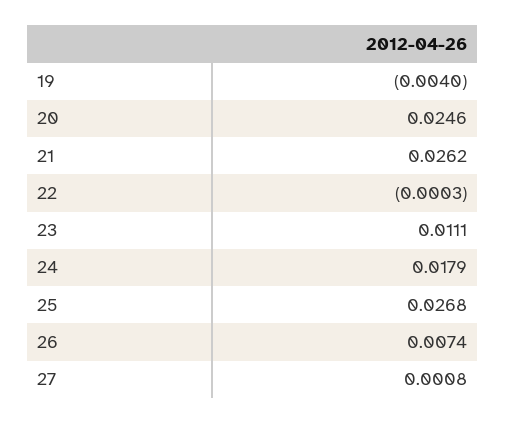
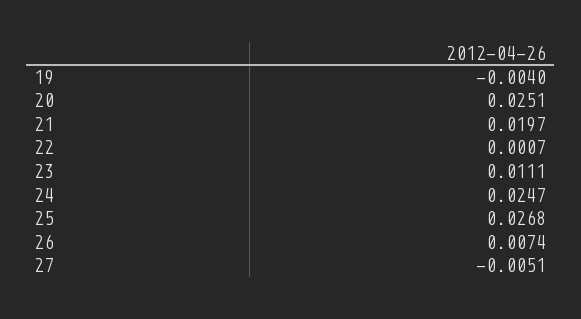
20: 0.0246 -> 0.0251
21: 0.0262 -> 0.0197
22: -0.0003 -> 0.0007
24: 0.0179 -> 0.0247
27: 0.0008 -> -0.0051

